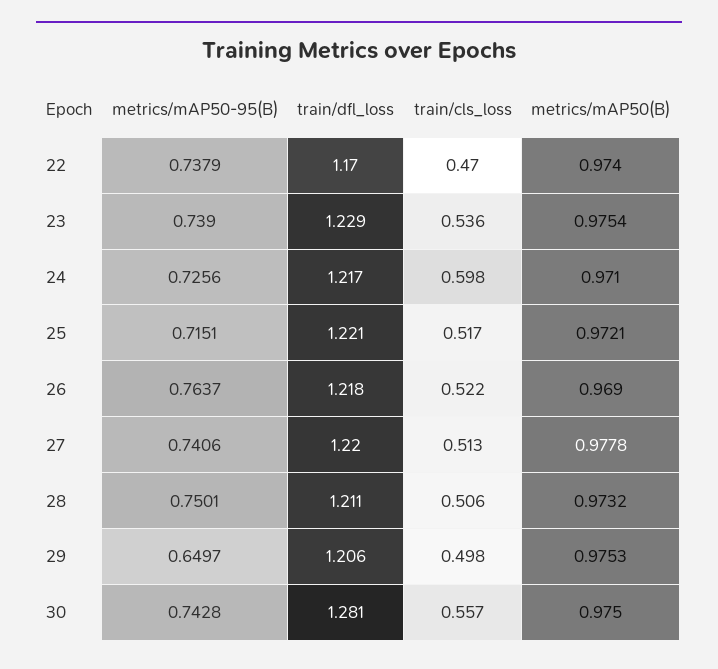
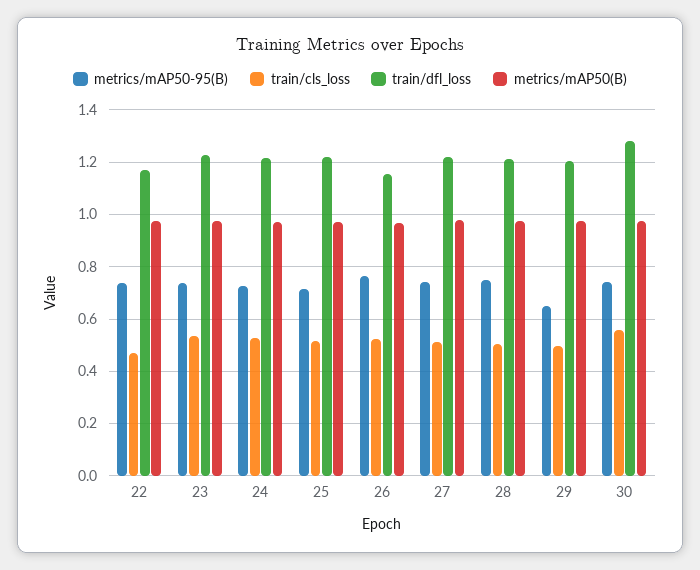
train/cls_loss, 24: 0.598 -> 0.525
train/dfl_loss, 26: 1.218 -> 1.15

